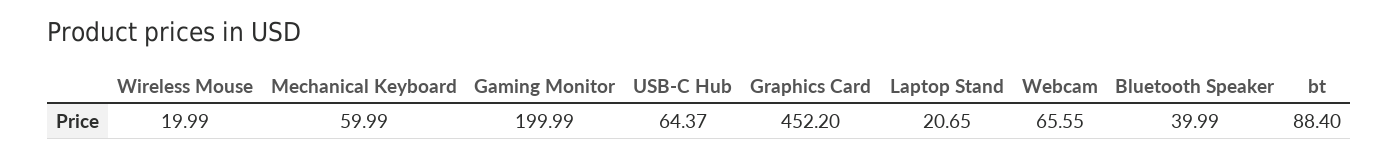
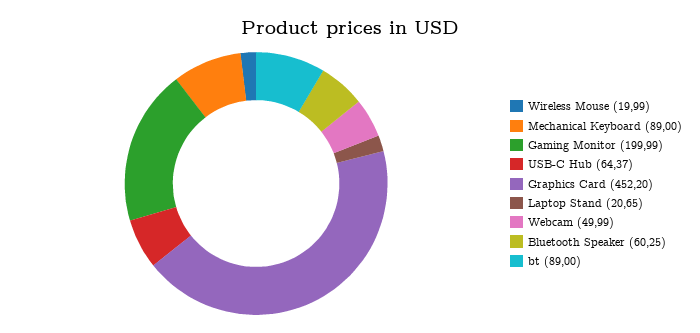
Mechanical Keyboard: 59.99 -> 89
Webcam: 65.55 -> 49.99
Bluetooth Speaker: 39.99 -> 60.25
bt: 88.4 -> 89

